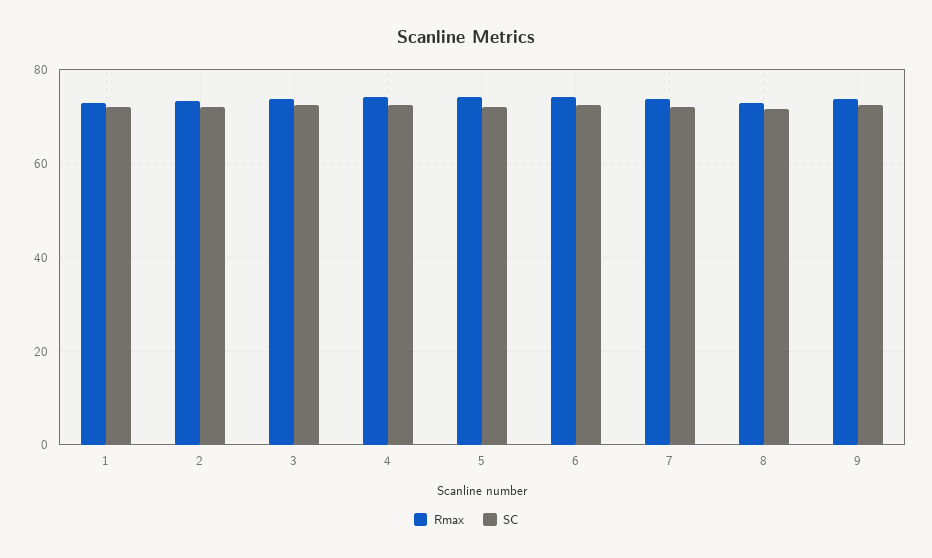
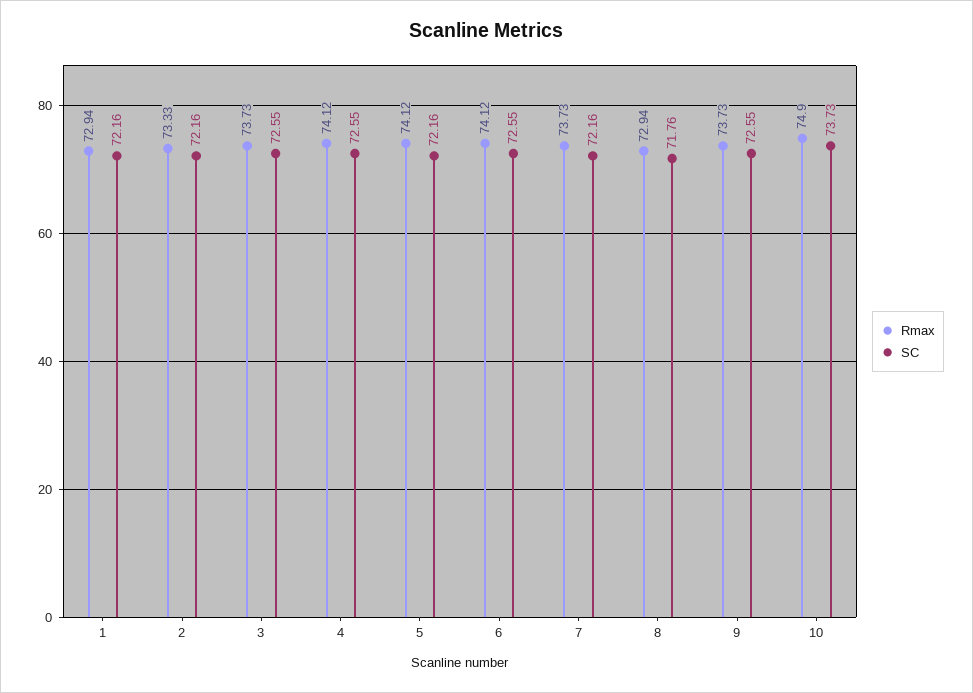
Rmax, 10: none -> 74.9
SC, 10: none -> 73.73

